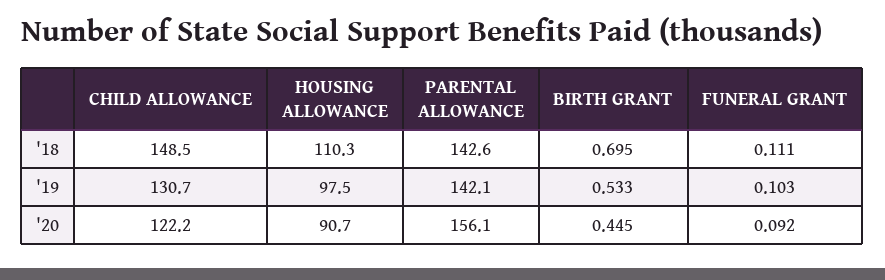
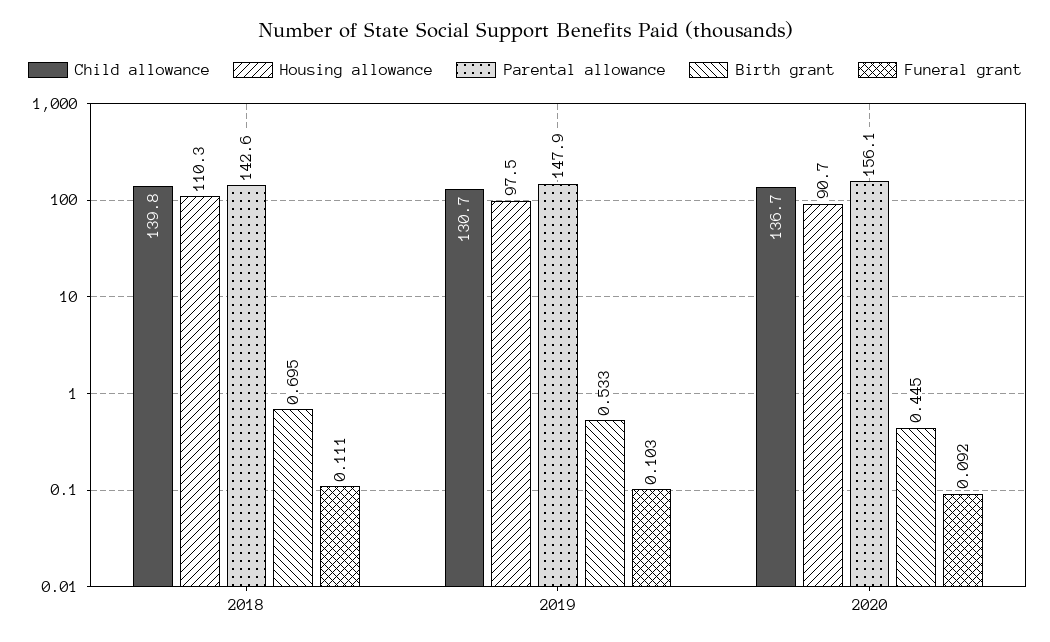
CHILD ALLOWANCE, '18: 148.5 -> 139.8
PARENTAL ALLOWANCE, '19: 142.1 -> 147.9
CHILD ALLOWANCE, '20: 122.2 -> 136.7

